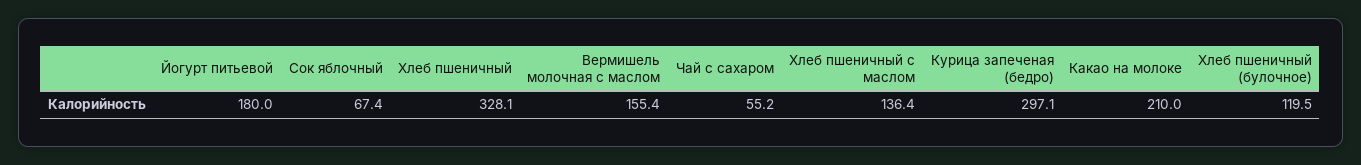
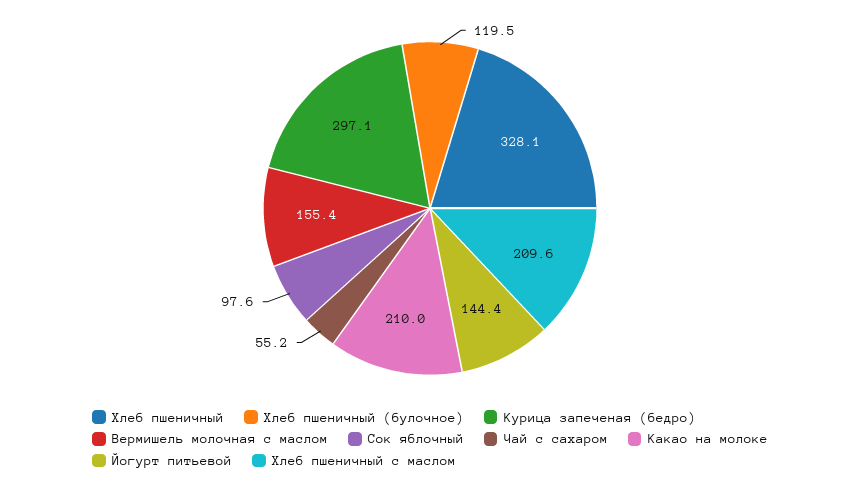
Йогурт питьевой: 180 -> 144.4
Сок яблочный: 67.4 -> 97.6
Хлеб пшеничный с маслом: 136.4 -> 209.6

